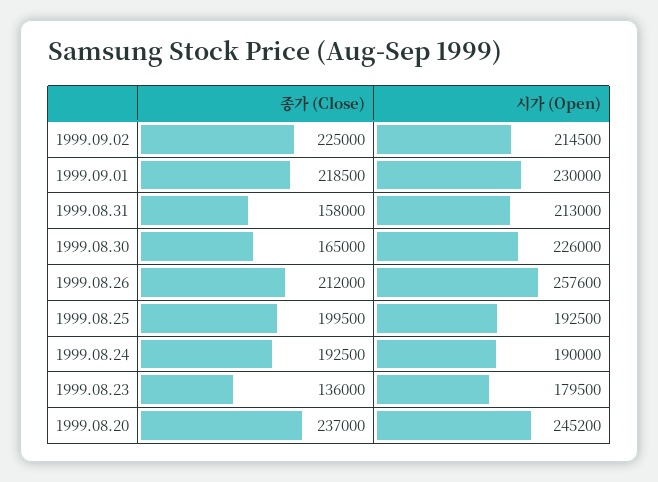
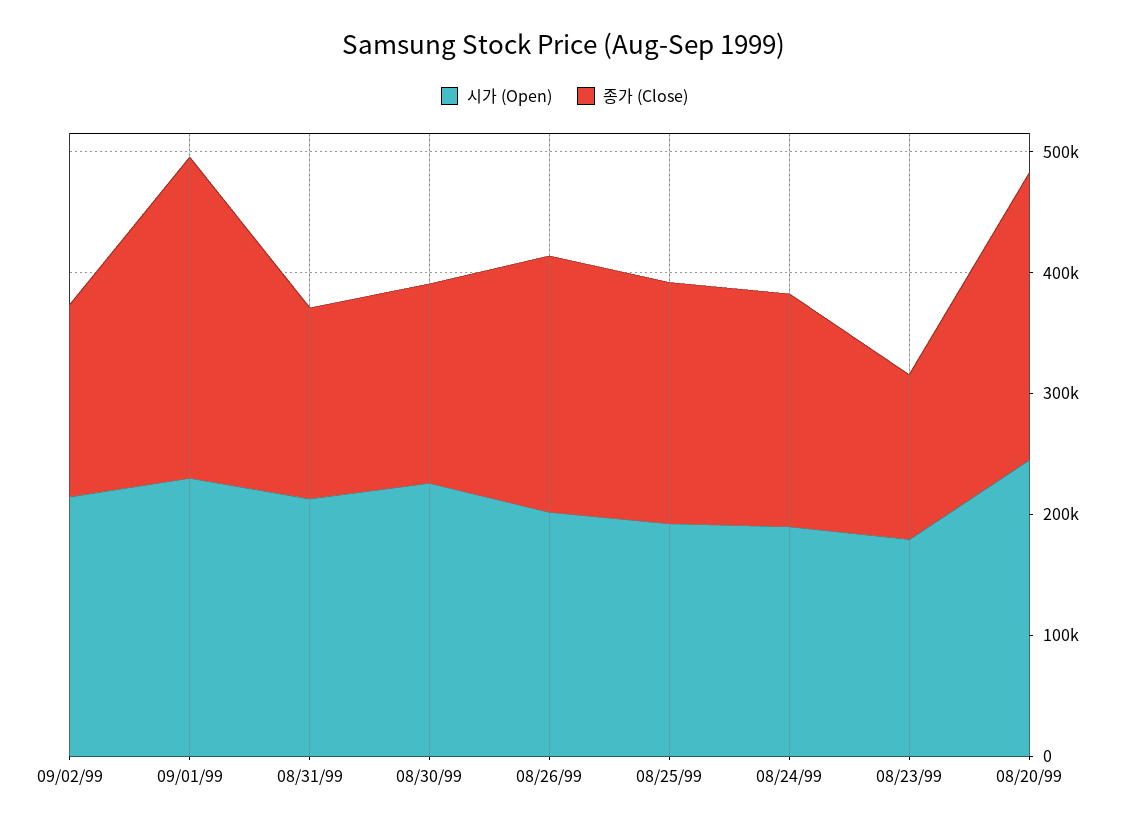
종가 (Close), 1999.09.02: 225000 -> 160000
종가 (Close), 1999.09.01: 218500 -> 260000
시가 (Open), 1999.08.26: 257600 -> 200000

